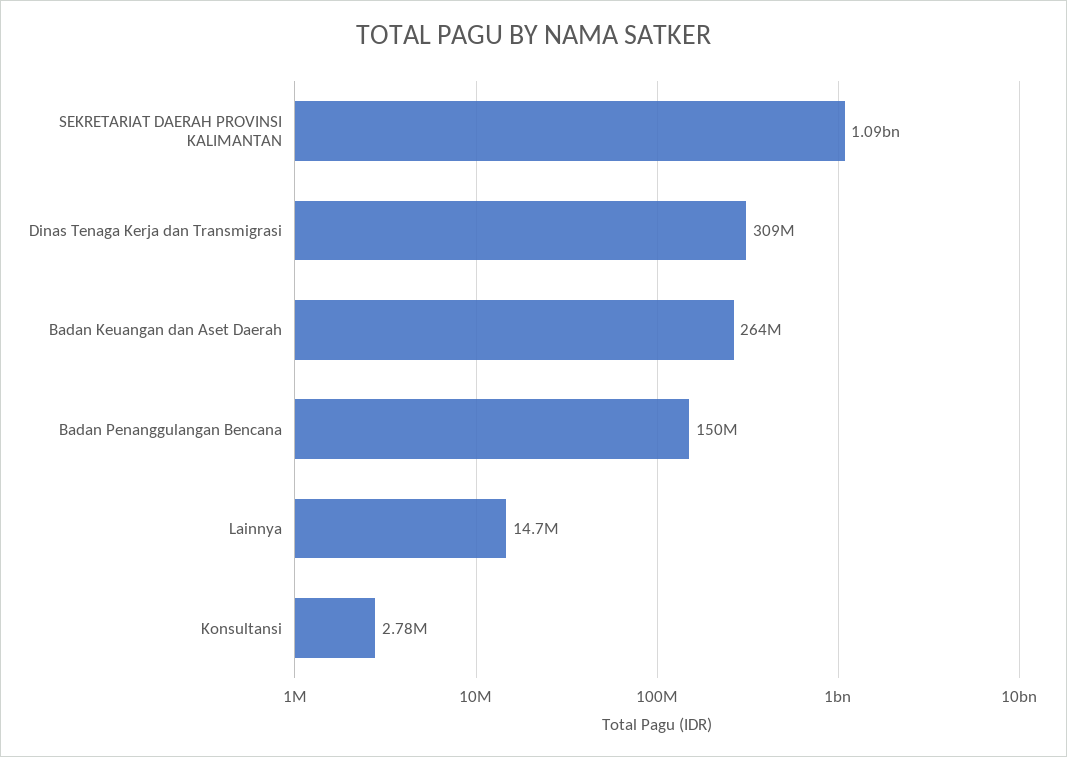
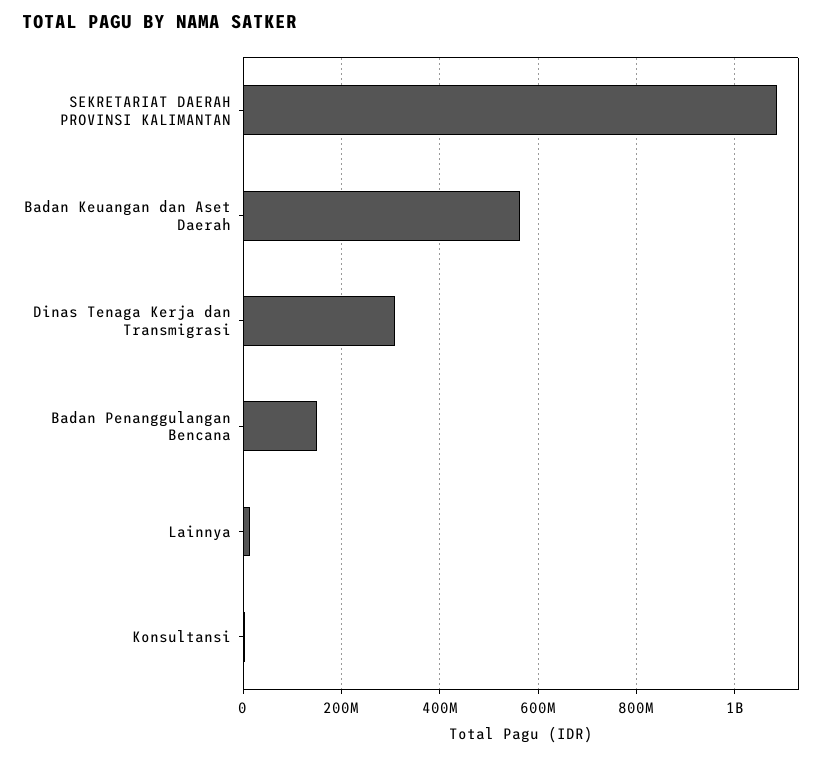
Badan Keuangan dan Aset Daerah: 264000000 -> 560000000

